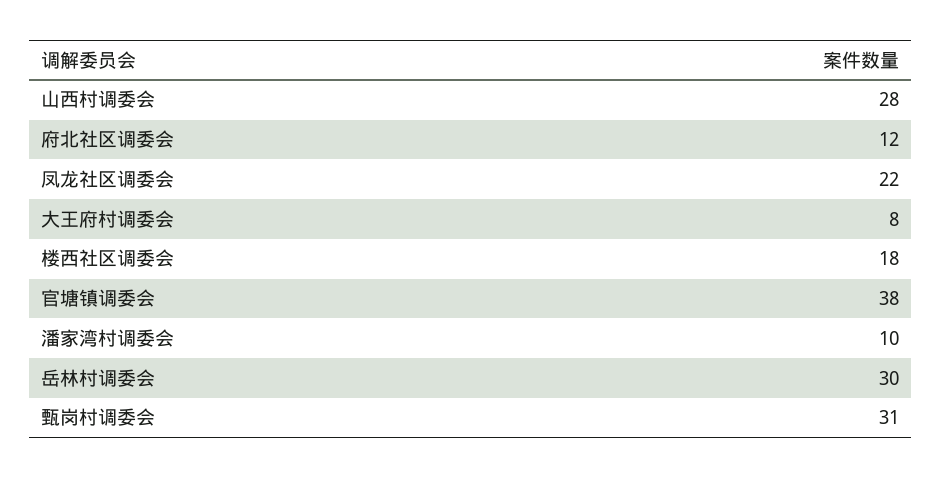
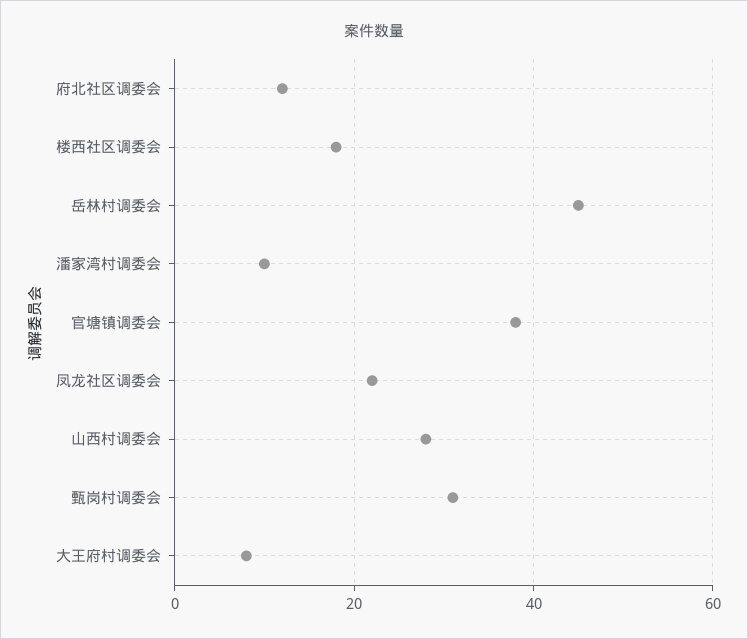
岳林村调委会: 30 -> 45

